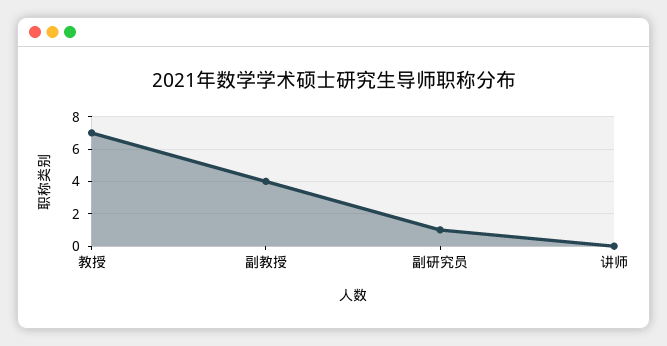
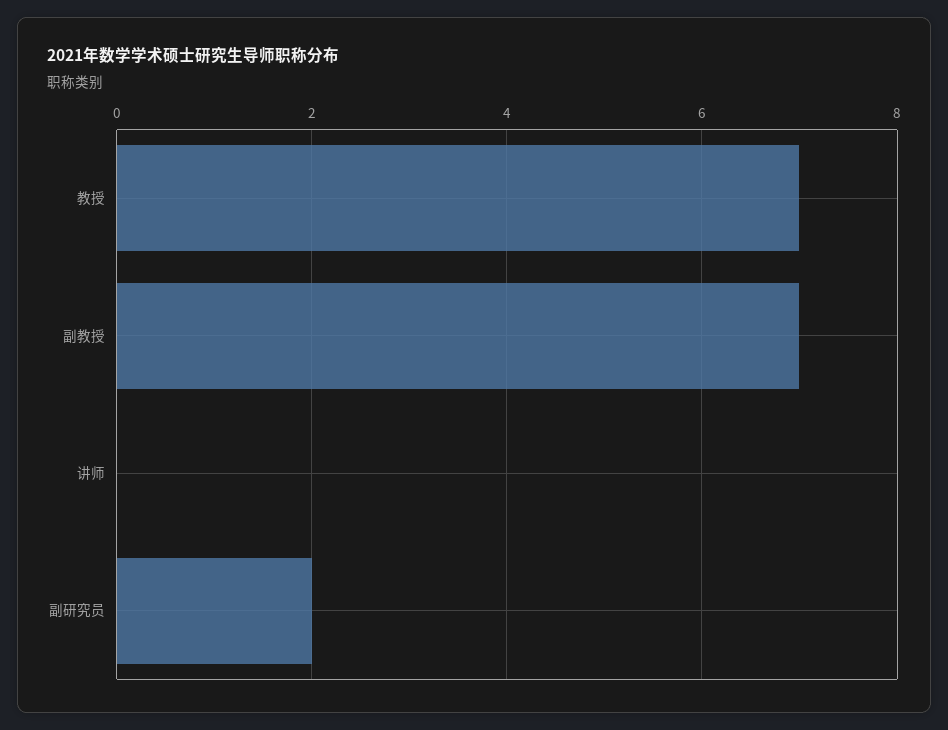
副教授: 4 -> 7
副研究员: 1 -> 2

